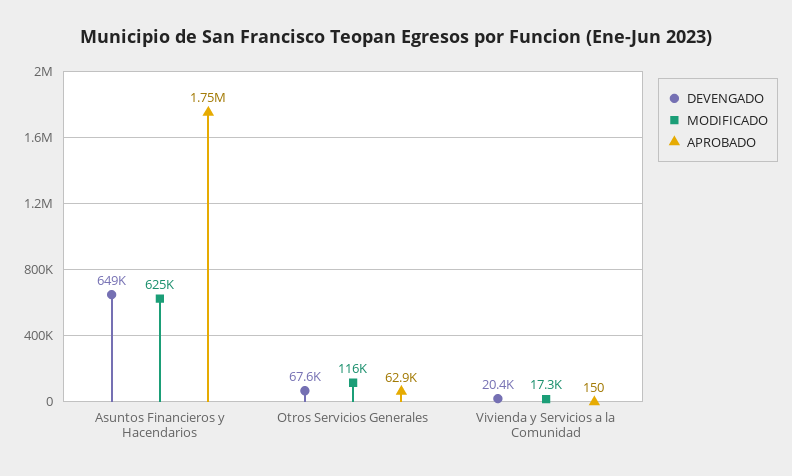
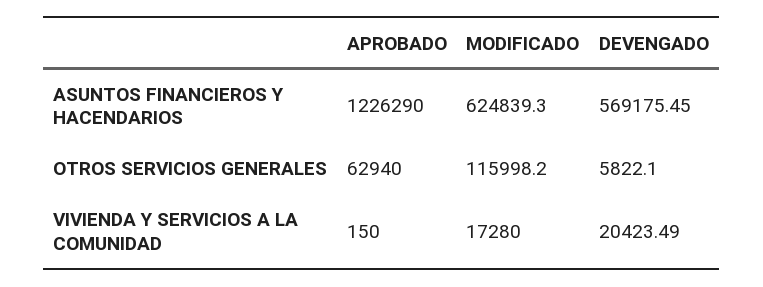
DEVENGADO, Asuntos Financieros y Hacendarios: 649000 -> 569175.45
APROBADO, Asuntos Financieros y Hacendarios: 1750000 -> 1226290
DEVENGADO, Otros Servicios Generales: 67600 -> 5822.1

